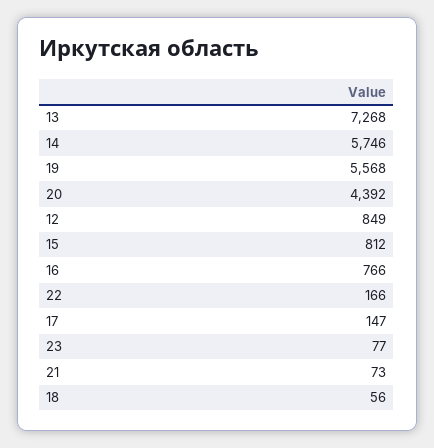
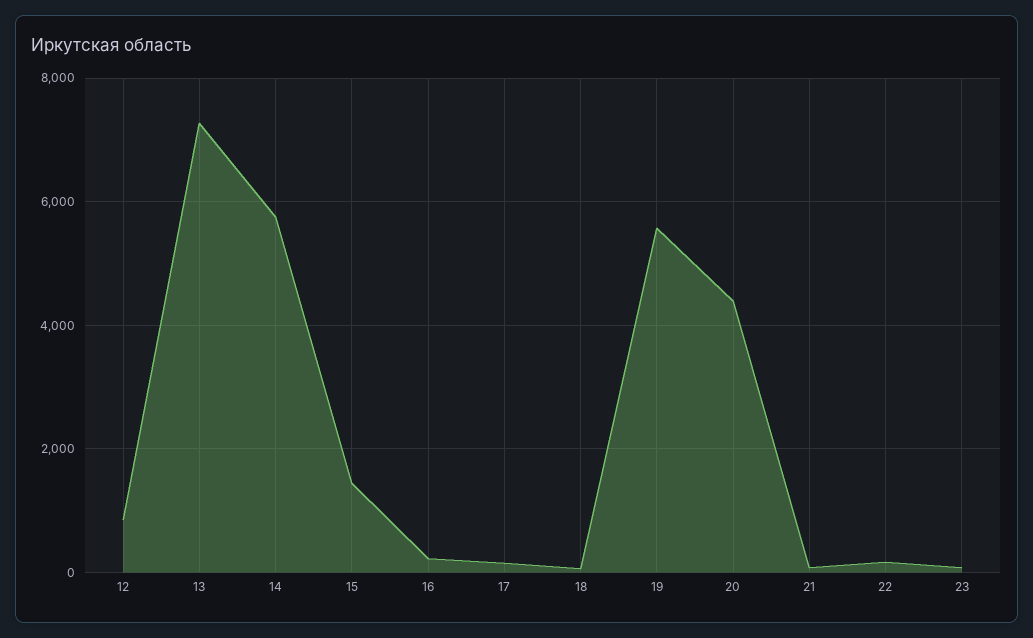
15: 812 -> 1400
16: 766 -> 200

